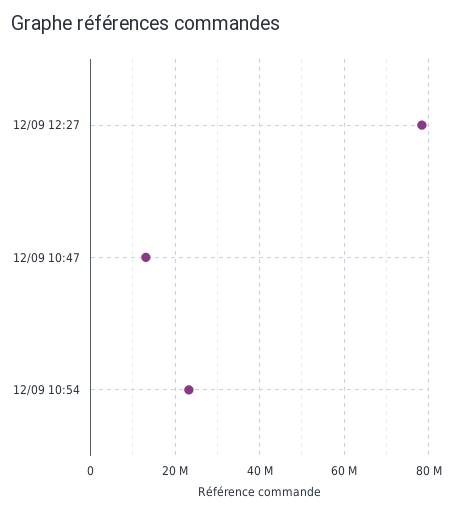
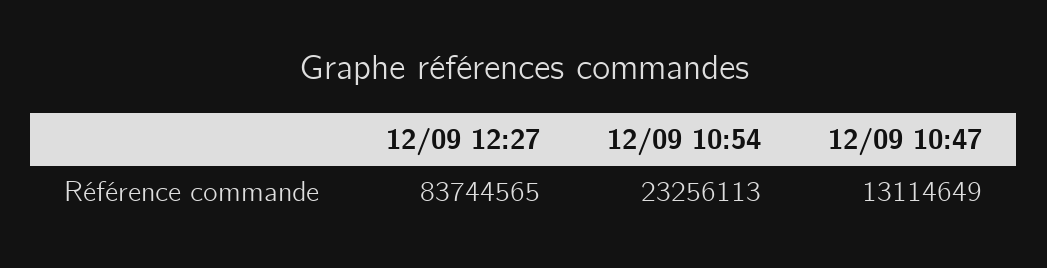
12/09 12:27: 78000000 -> 83744565

